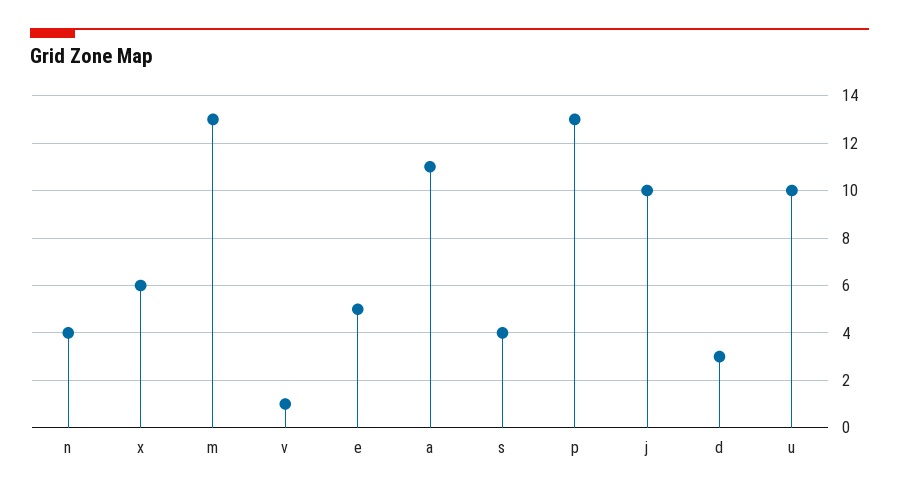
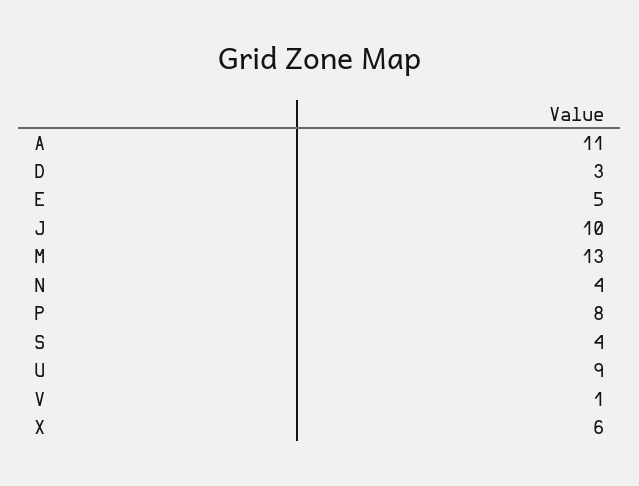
p: 13 -> 8
u: 10 -> 9

